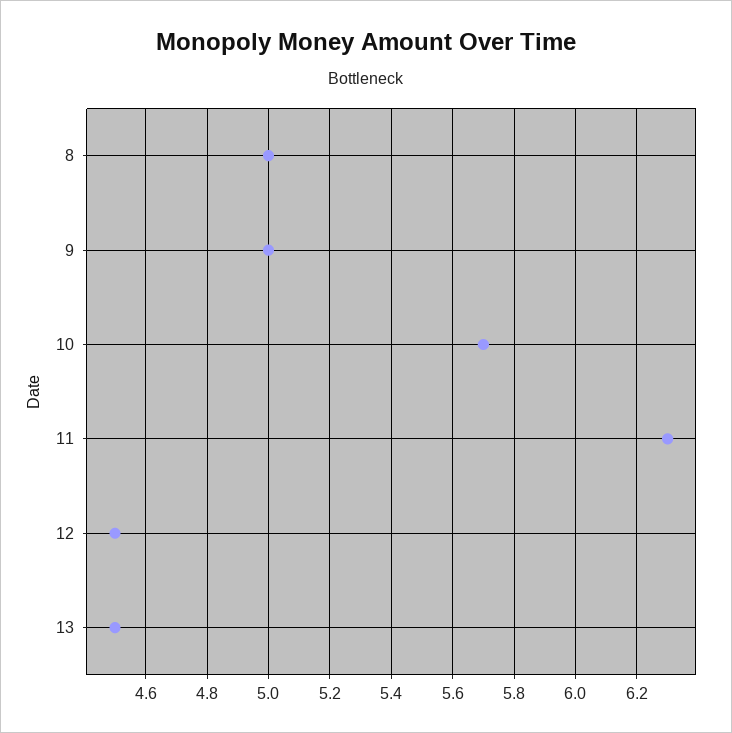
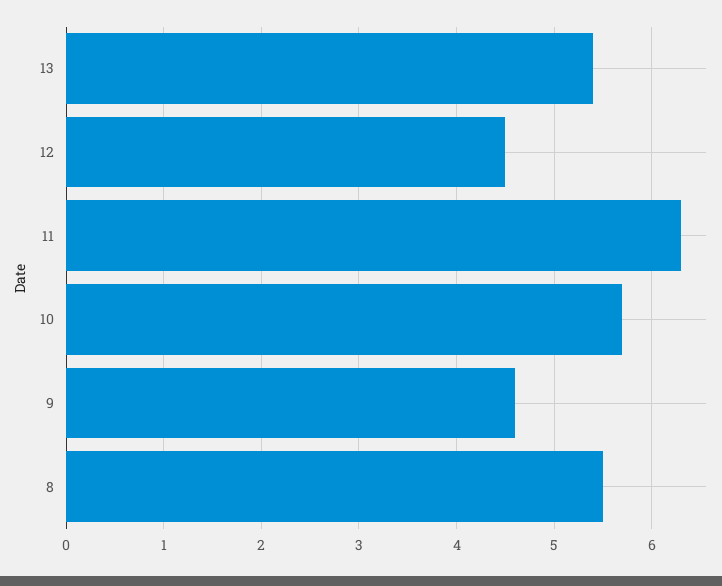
8: 5 -> 5.5
9: 5 -> 4.6
13: 4.5 -> 5.4

